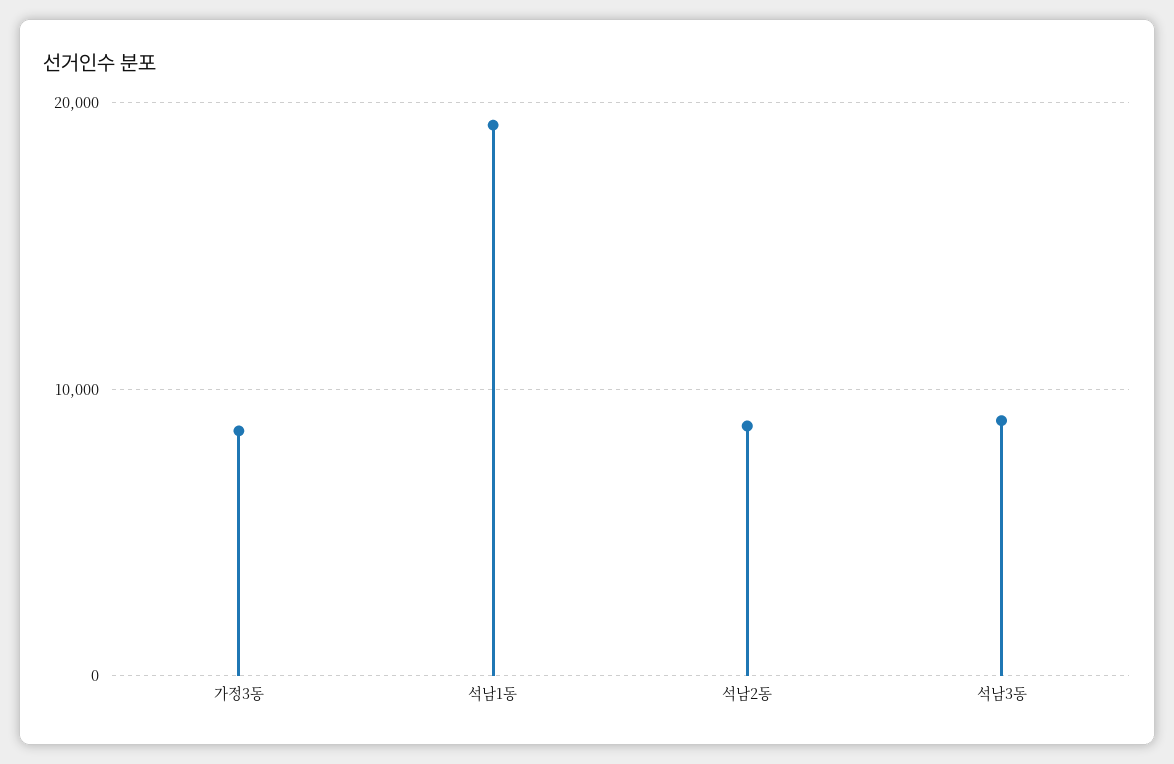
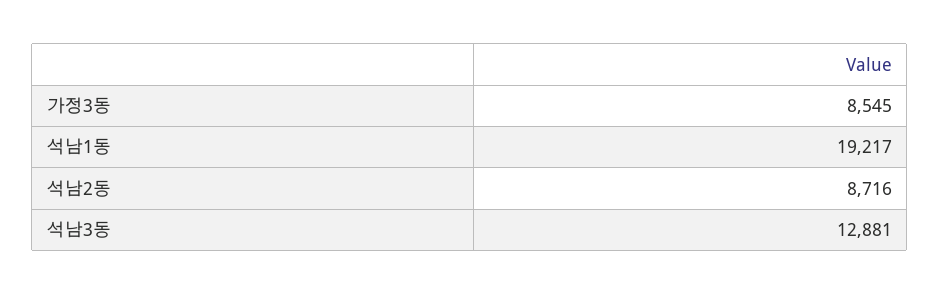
석남3동: 9000 -> 12881

